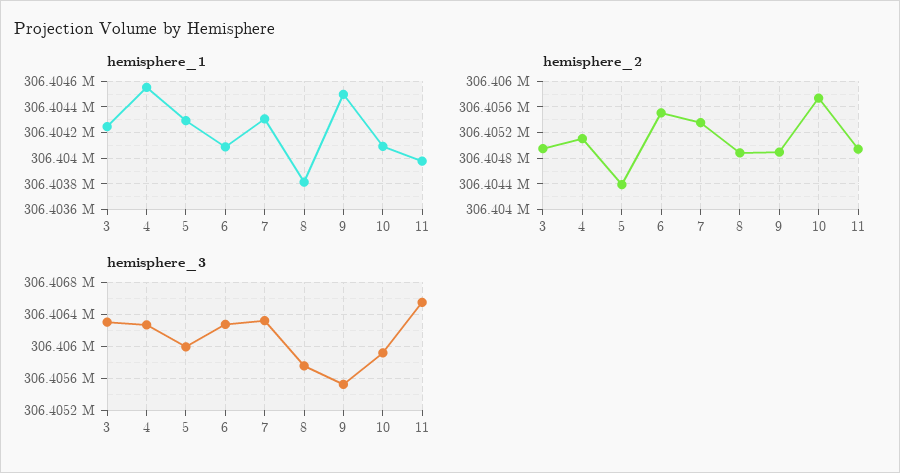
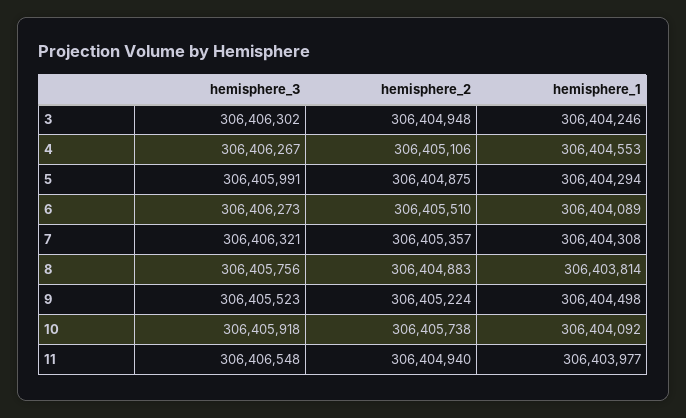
hemisphere_2, 5: 306404400 -> 306404875
hemisphere_2, 9: 306404900 -> 306405224

